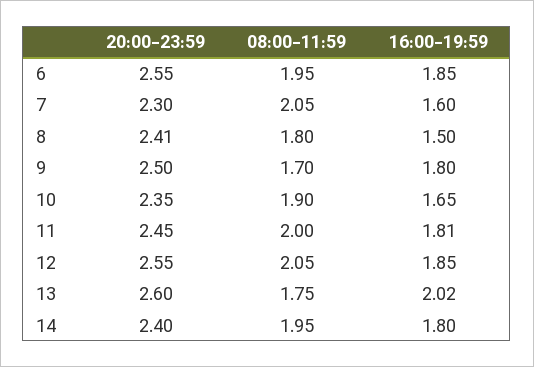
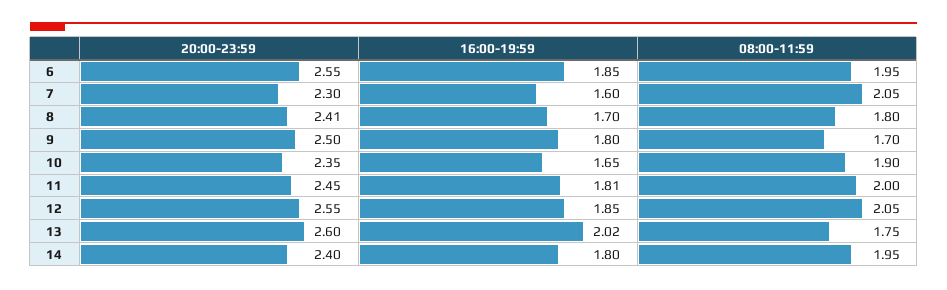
16:00-19:59, 8: 1.5 -> 1.7

